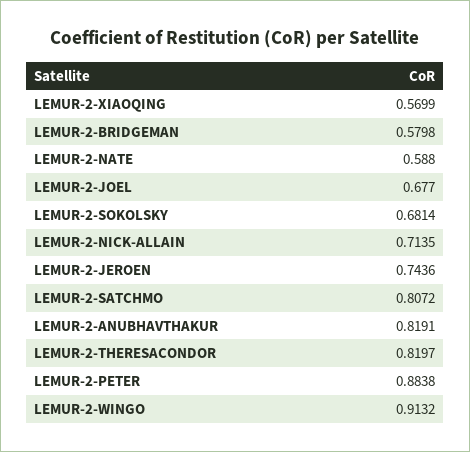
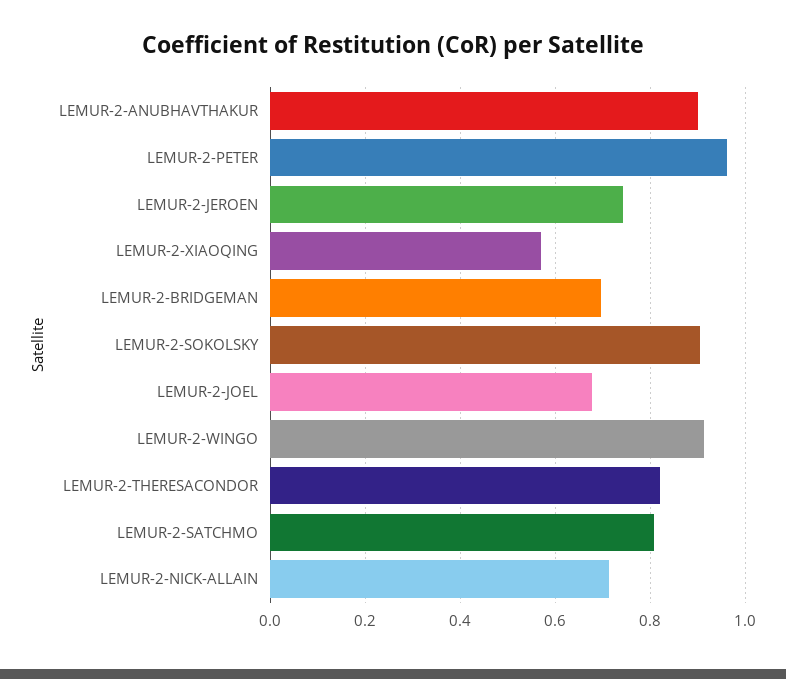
LEMUR-2-BRIDGEMAN: 0.5798 -> 0.7
LEMUR-2-NATE: 0.588 -> none
LEMUR-2-SOKOLSKY: 0.6814 -> 0.9
LEMUR-2-ANUBHAVTHAKUR: 0.8191 -> 0.9
LEMUR-2-PETER: 0.8838 -> 0.96

